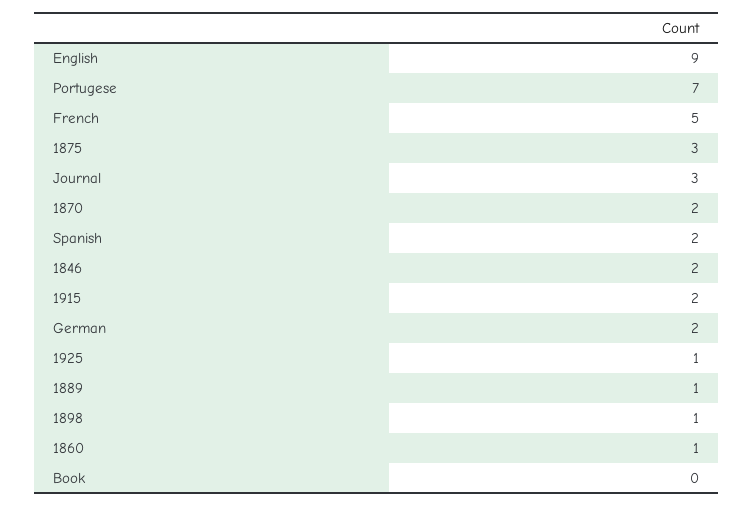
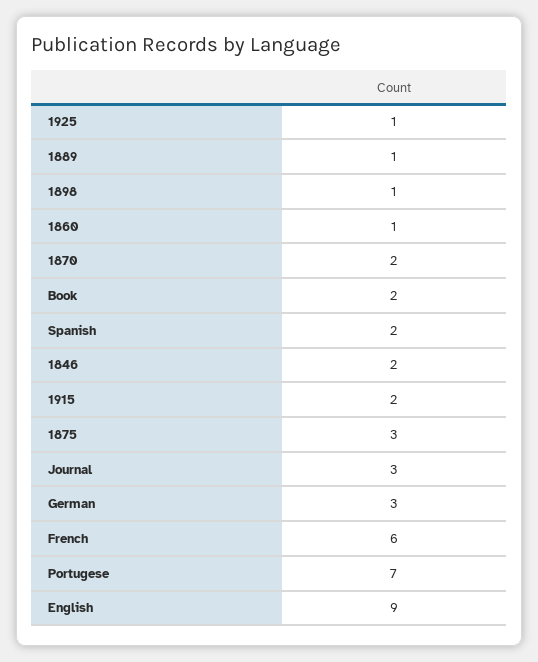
French: 5 -> 6
German: 2 -> 3
Book: 0 -> 2

